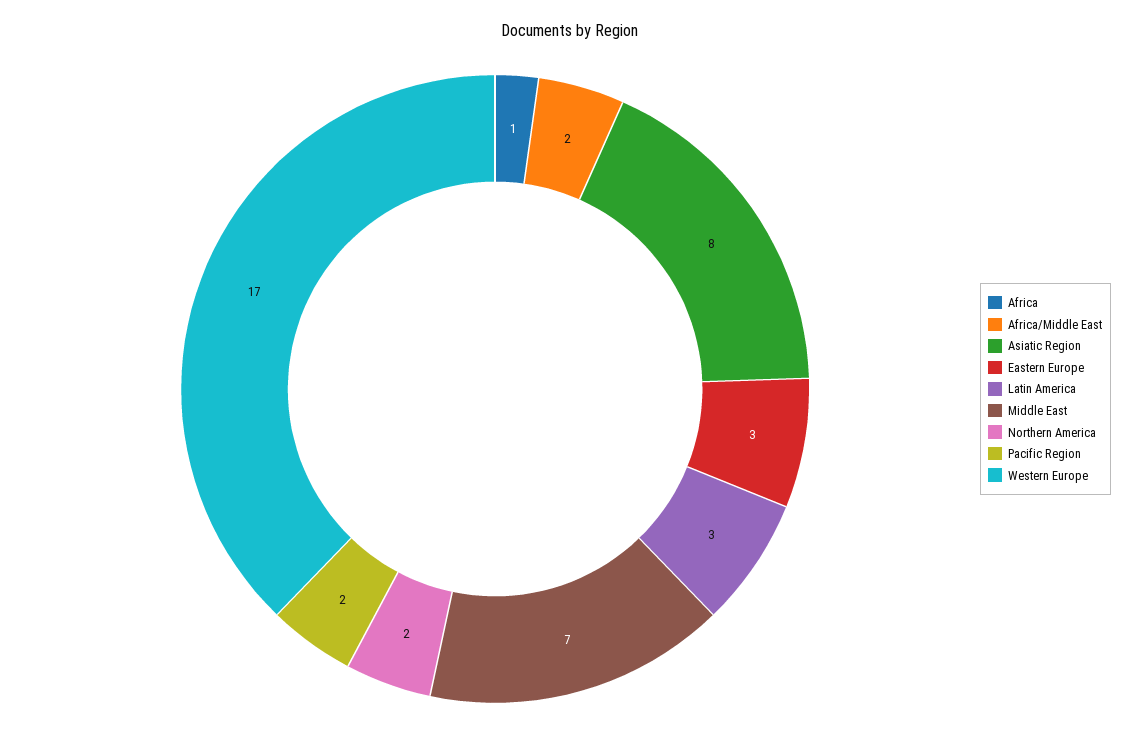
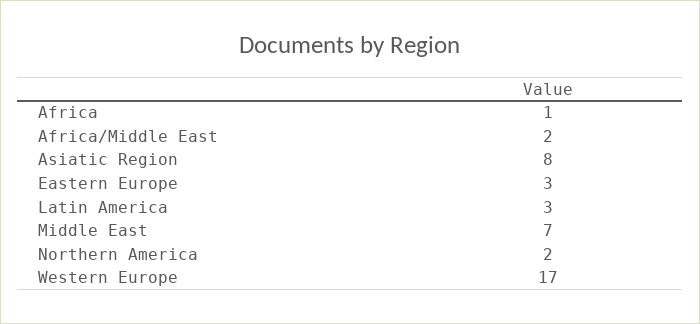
Pacific Region: 2 -> none

